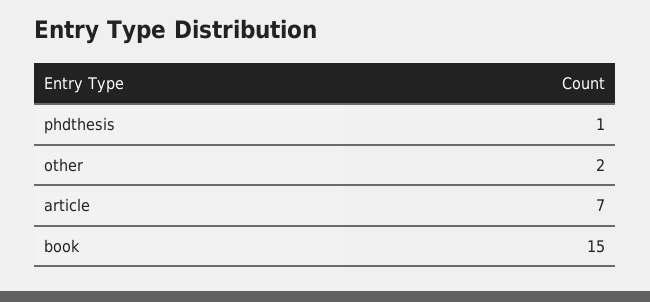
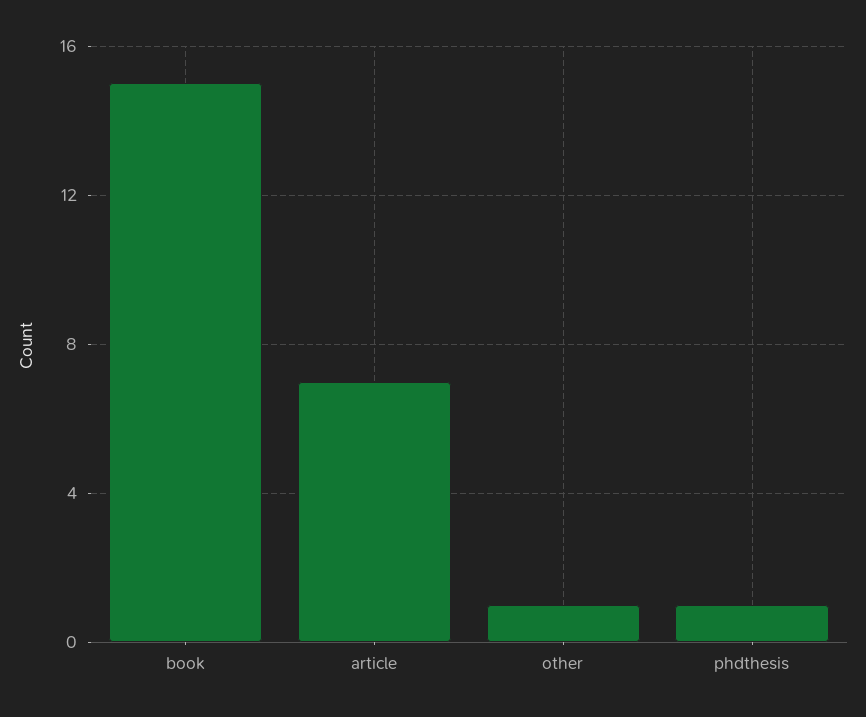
other: 2 -> 1

